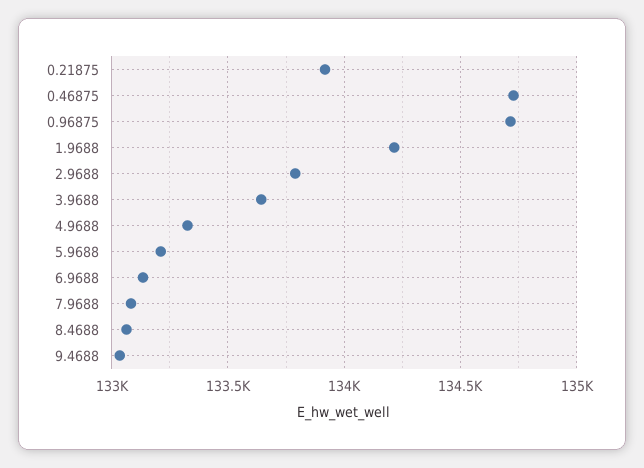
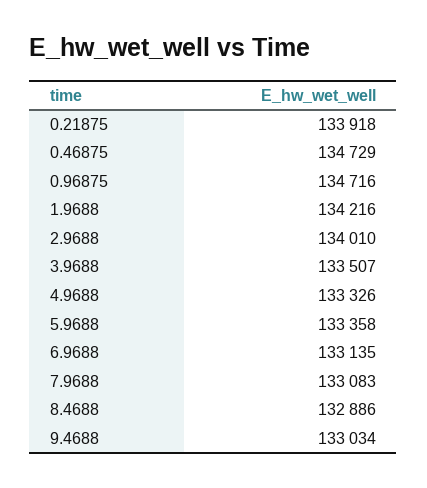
2.9688: 133800 -> 134010
3.9688: 133650 -> 133507
5.9688: 133200 -> 133358
8.4688: 133050 -> 132886

